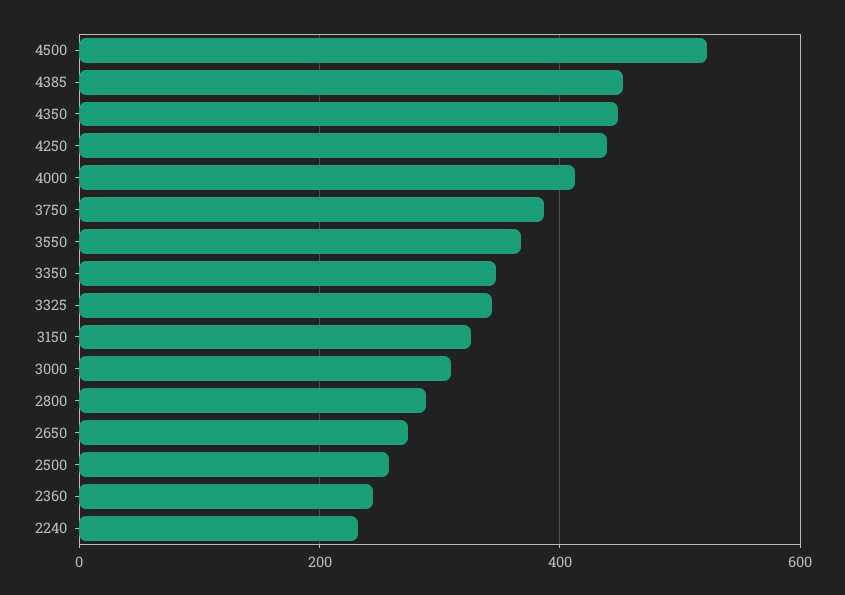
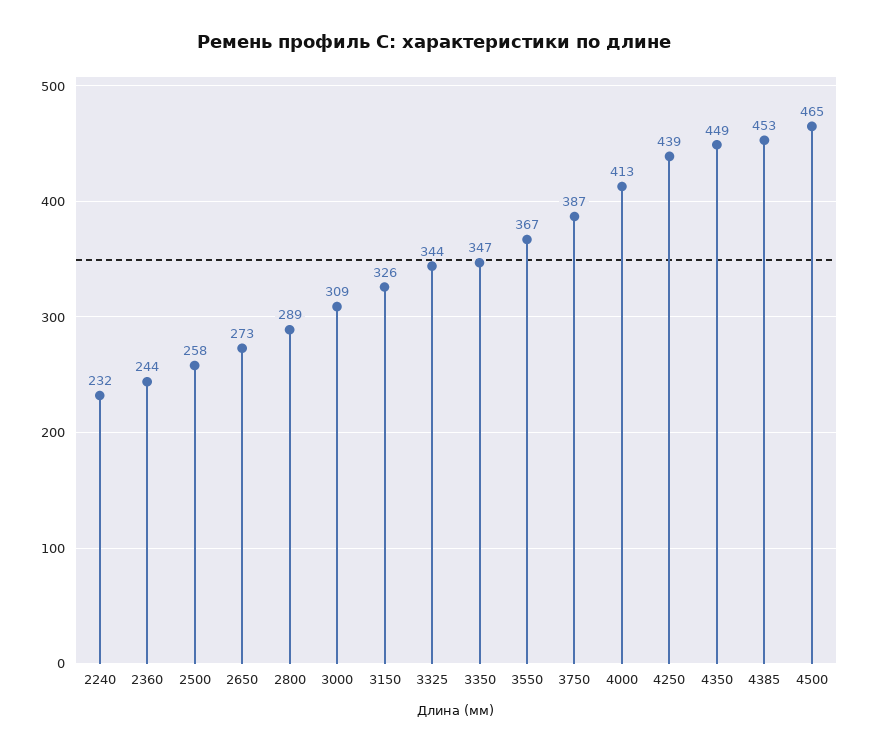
4500: 520 -> 465

